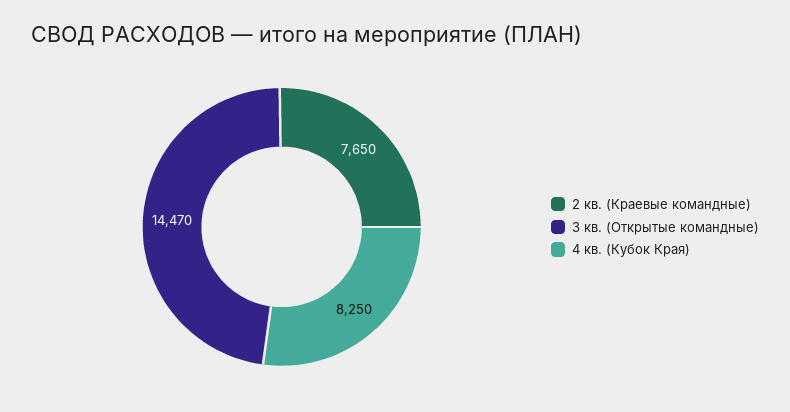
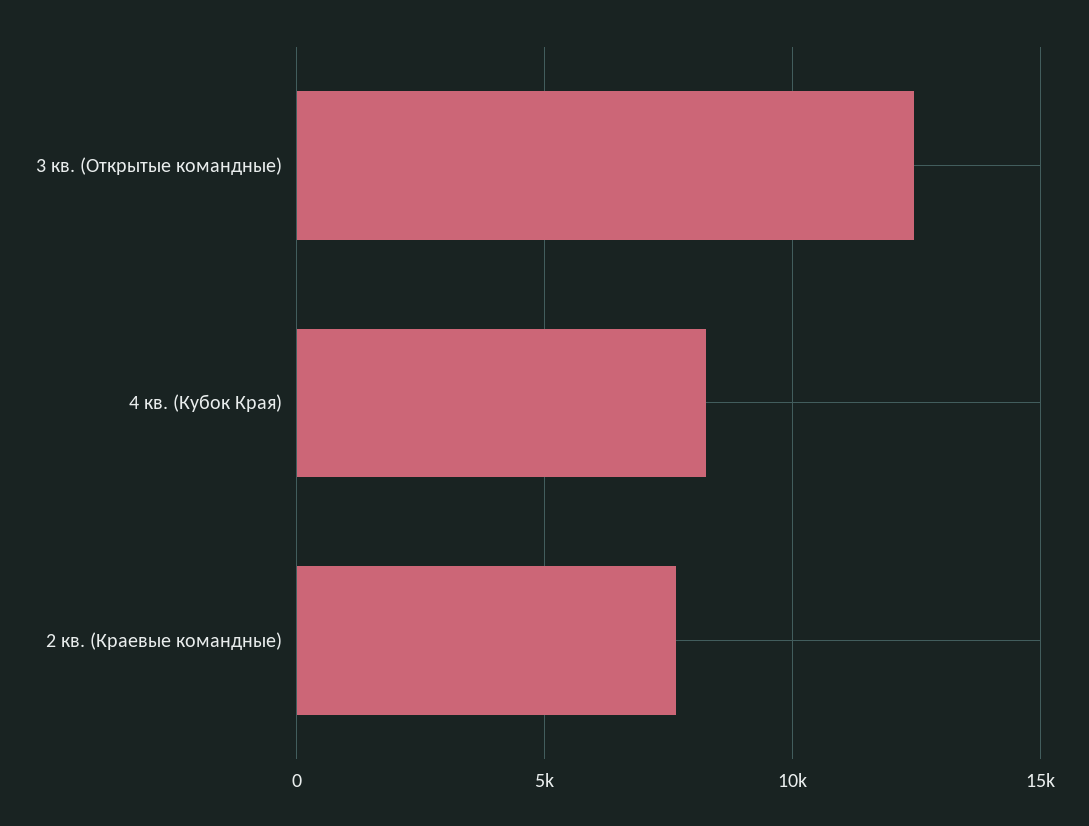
3 кв. (Открытые командные): 14470 -> 12500

